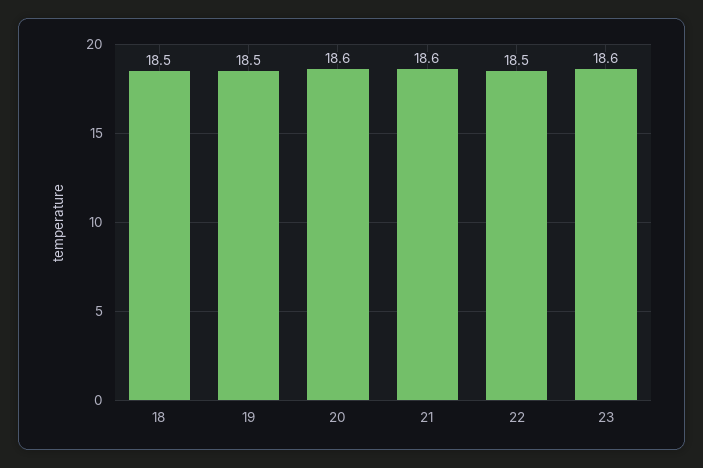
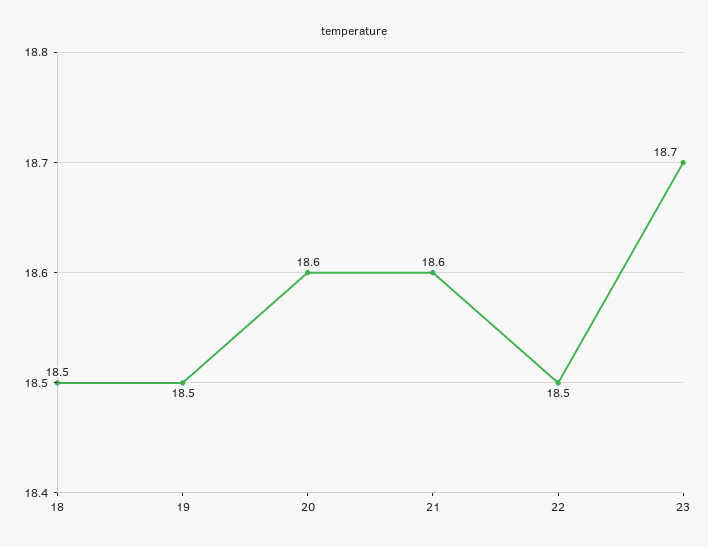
23: 18.6 -> 18.7

